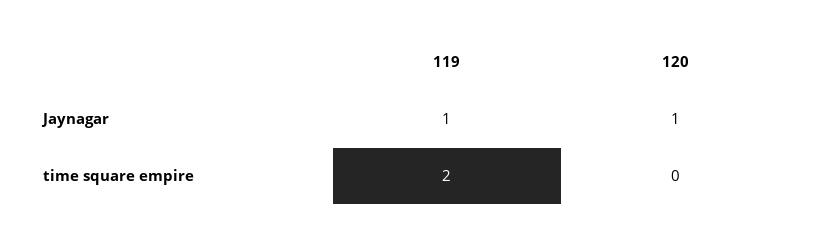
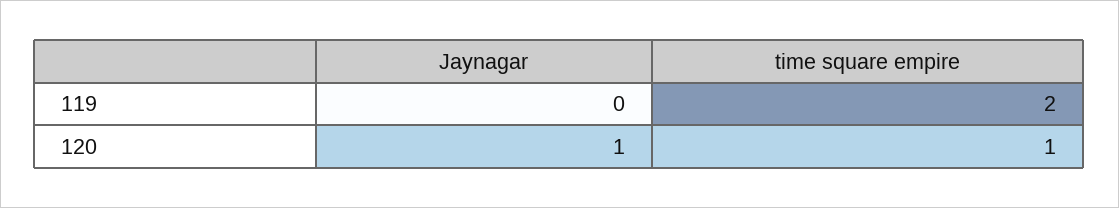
119, Jaynagar: 1 -> 0
120, time square empire: 0 -> 1

